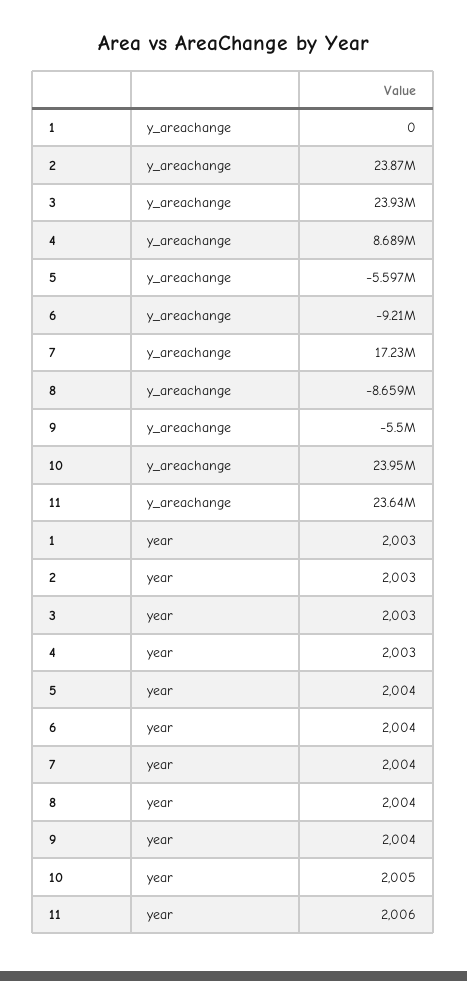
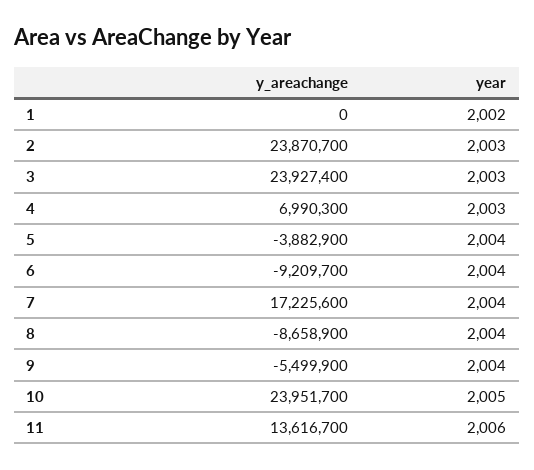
4, y_areachange: 8689000 -> 6990300
5, y_areachange: -5597000 -> -3882900
11, y_areachange: 23640000 -> 13616700
1, year: 2003 -> 2002

